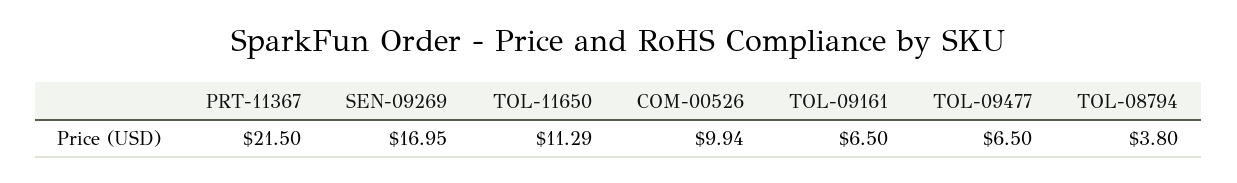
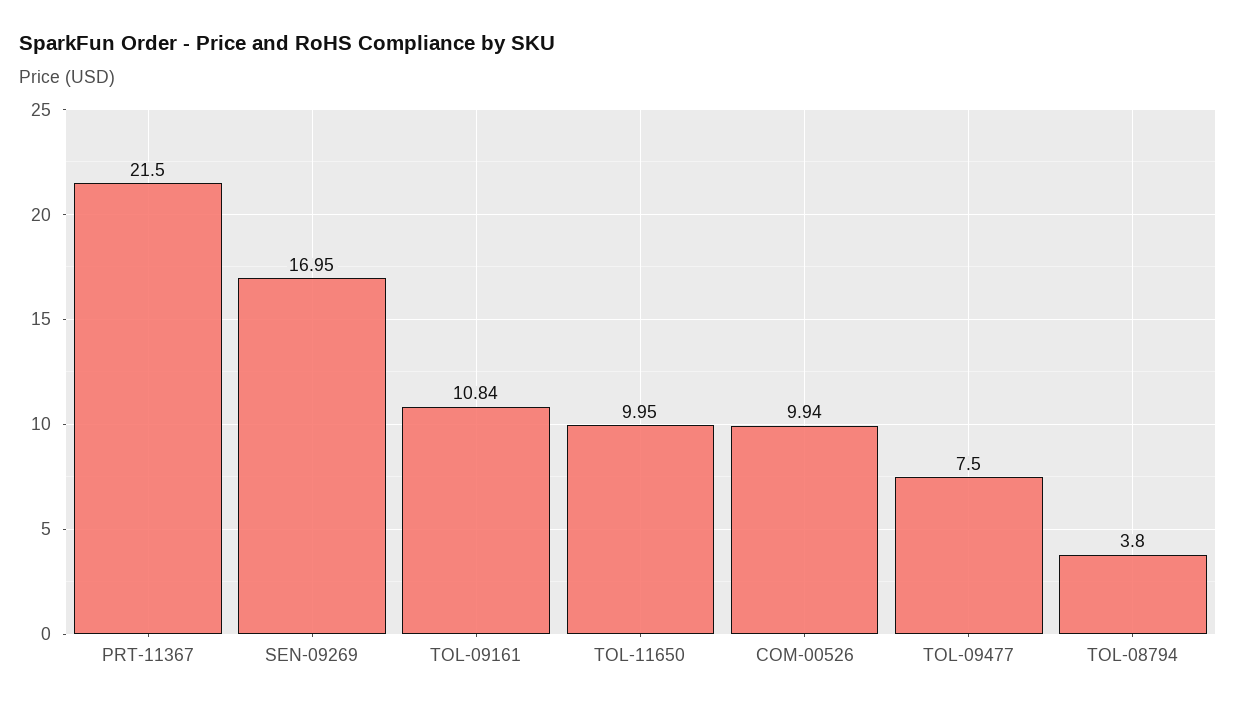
TOL-11650: 11.29 -> 9.95
TOL-09161: 6.5 -> 10.84
TOL-09477: 6.5 -> 7.5

